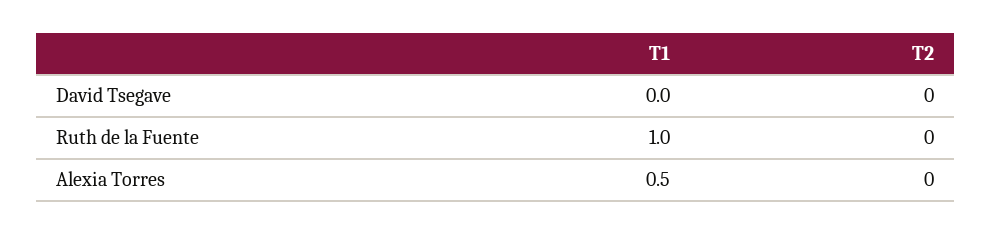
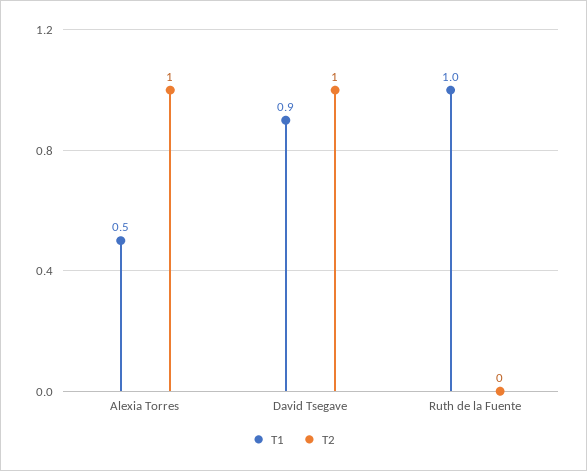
T1, David Tsegave: 0 -> 0.9
T2, David Tsegave: 0 -> 1
T2, Alexia Torres: 0 -> 1

